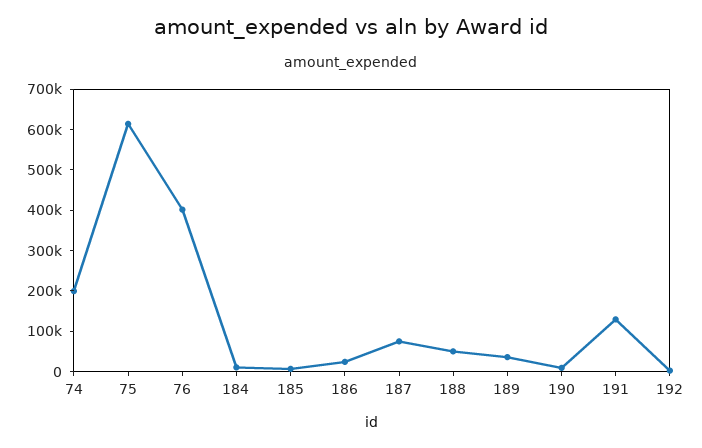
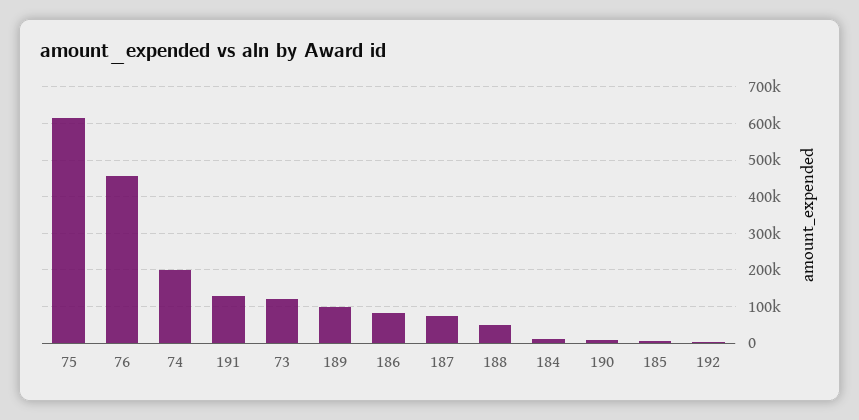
76: 400000 -> 460000
186: 20000 -> 80000
189: 40000 -> 100000
73: none -> 120000

